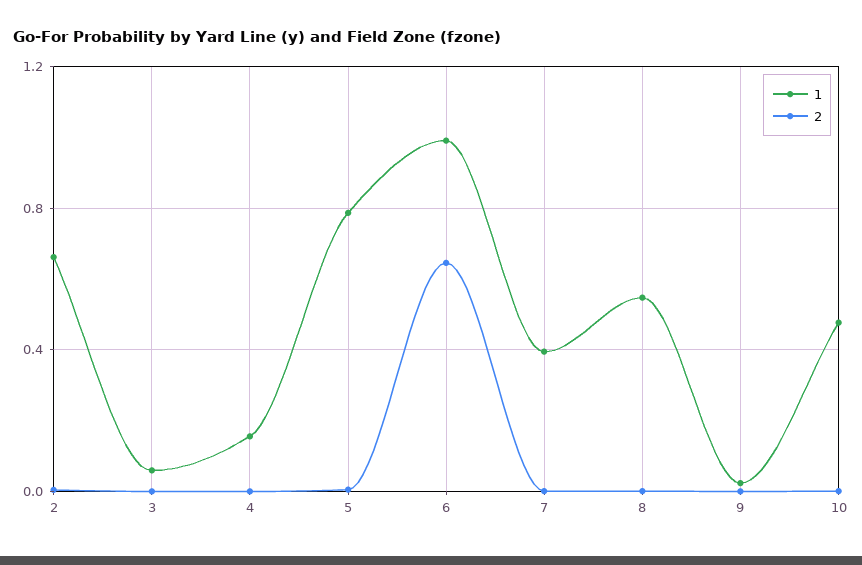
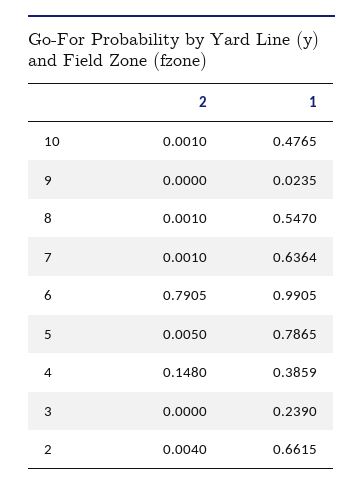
1, 3: 0.05 -> 0.239
1, 4: 0.15 -> 0.3859
2, 4: 0 -> 0.148
2, 6: 0.65 -> 0.7905
1, 7: 0.4 -> 0.6364

